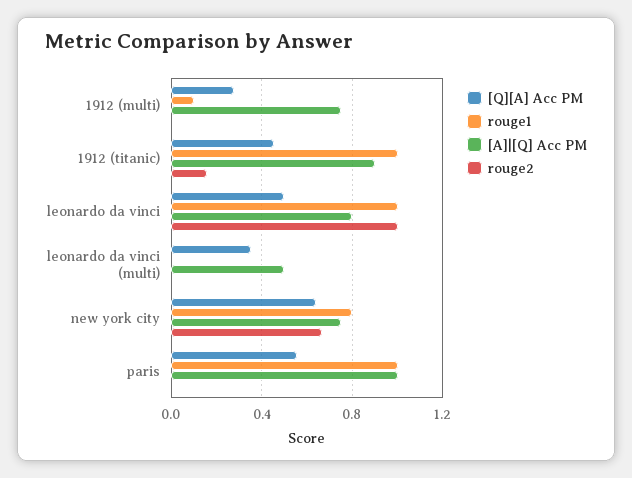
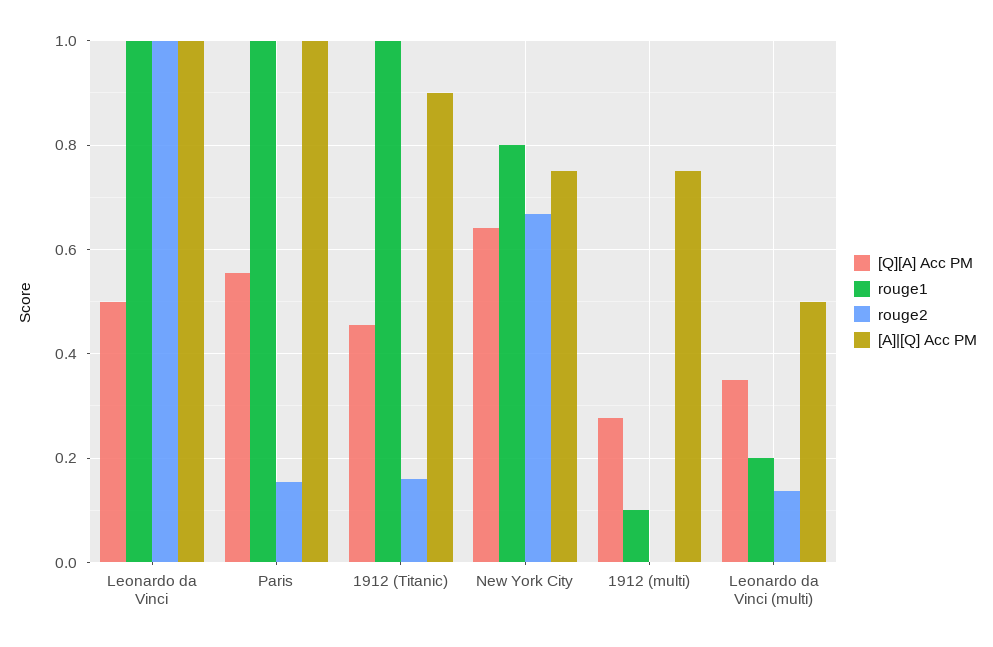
[A]|[Q] Acc PM, leonardo da vinci: 0.8 -> 1
rouge1, leonardo da vinci (multi): 0 -> 0.2
rouge2, leonardo da vinci (multi): 0 -> 0.14
rouge2, paris: 0 -> 0.16

